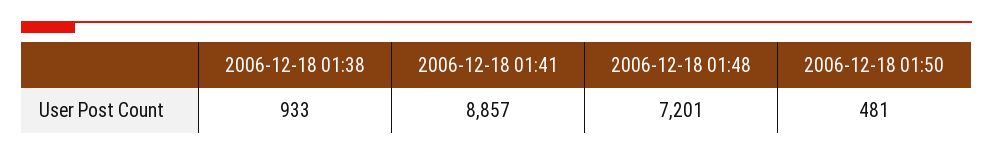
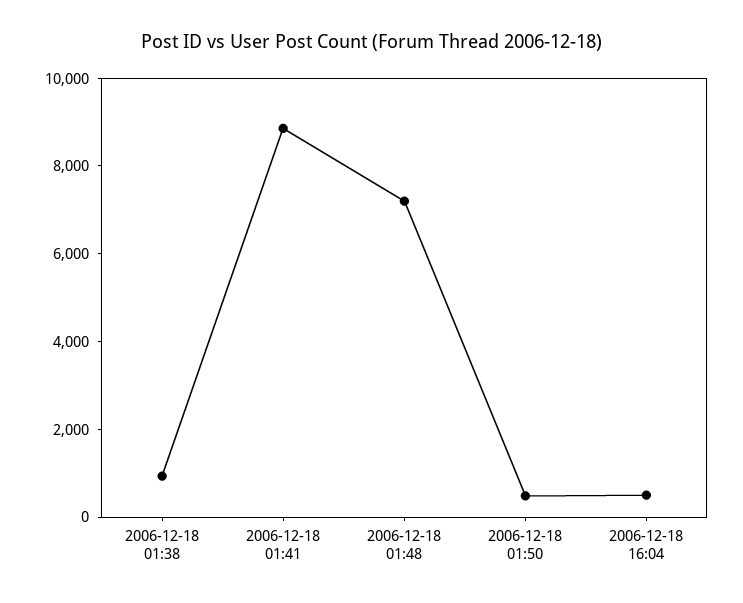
2006-12-18 16:04: none -> 500

